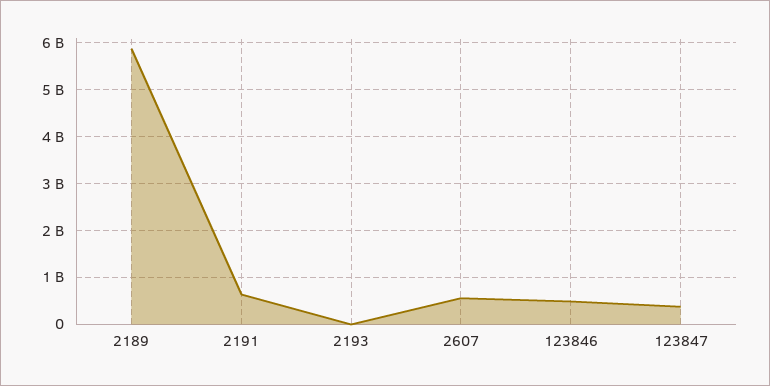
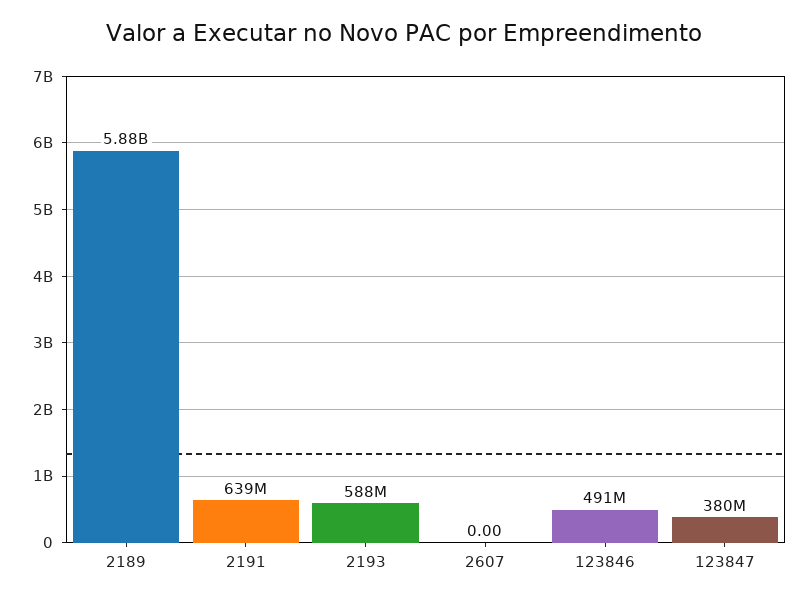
2193: 0 -> 588000000
2607: 600000000 -> 0

